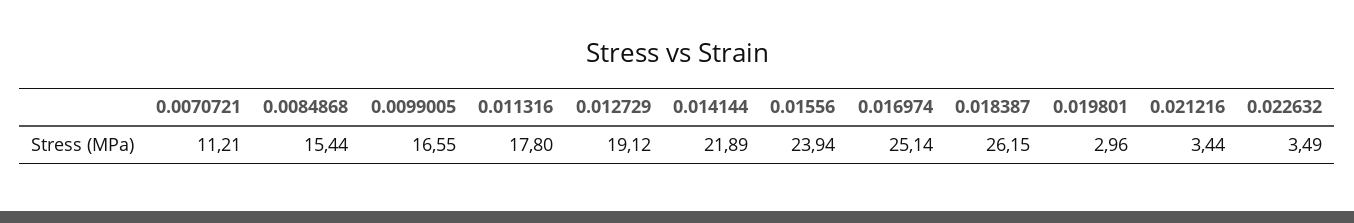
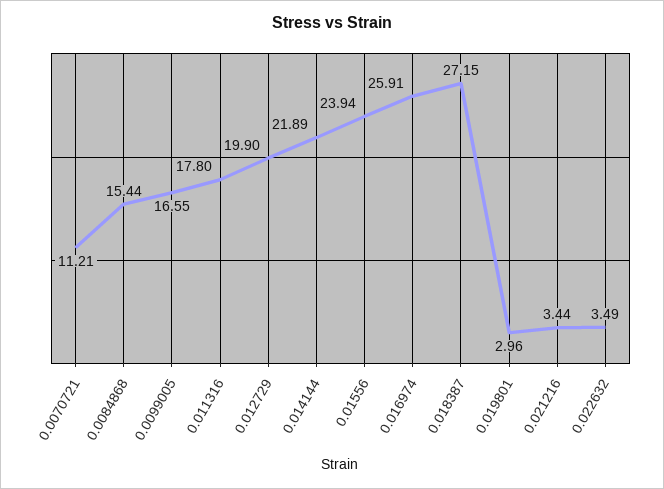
0.012729: 19.12 -> 19.9
0.016974: 25.14 -> 25.91
0.018387: 26.15 -> 27.15

